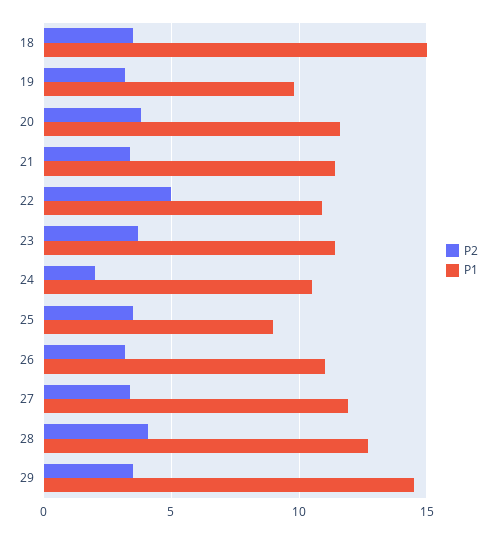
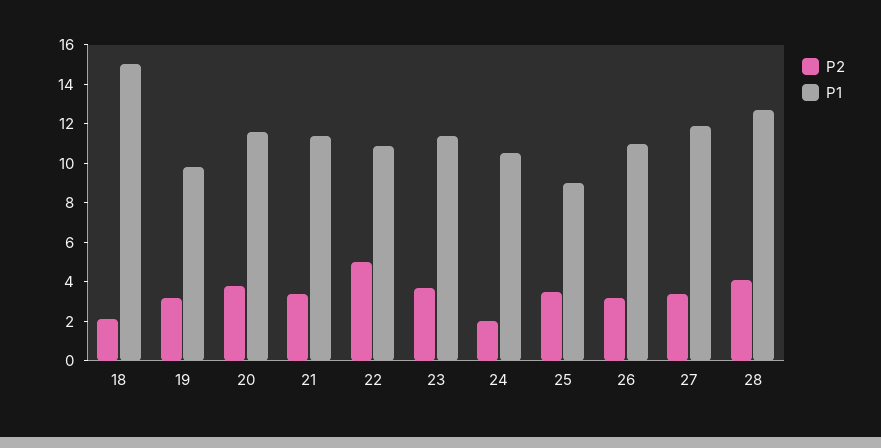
P2, 18: 3.5 -> 2
P2, 29: 3.5 -> none
P1, 29: 14.5 -> none

